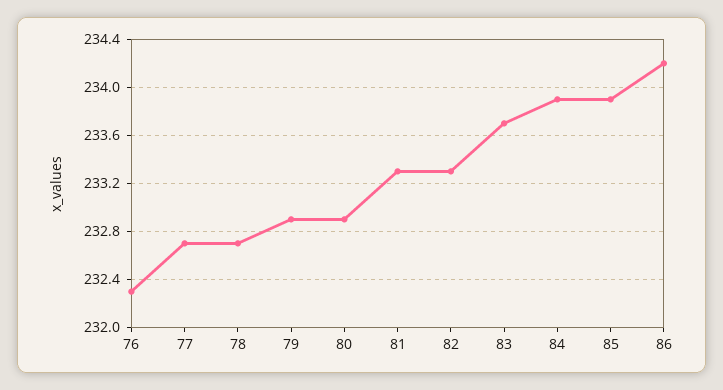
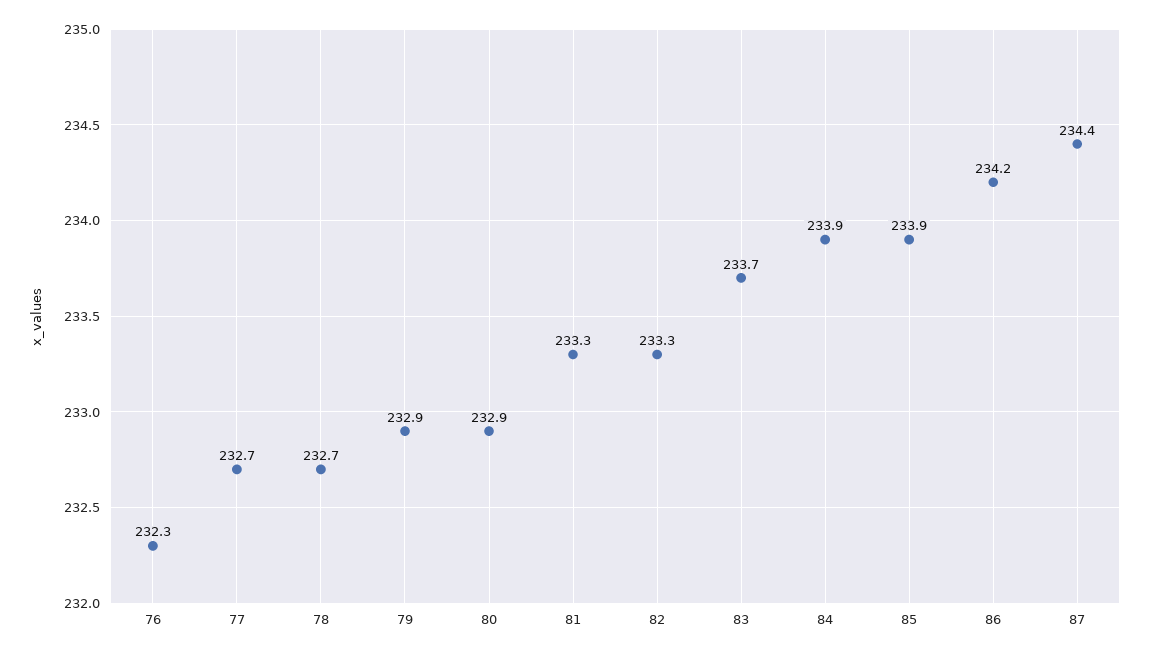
87: none -> 234.4

